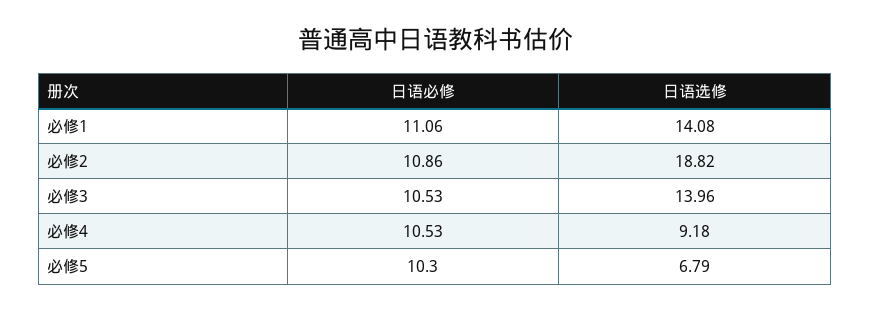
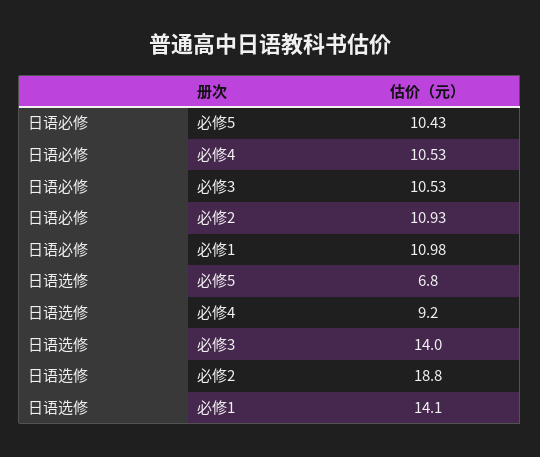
日语必修, 必修1: 11.06 -> 10.98
日语必修, 必修2: 10.86 -> 10.93
日语必修, 必修5: 10.3 -> 10.43

